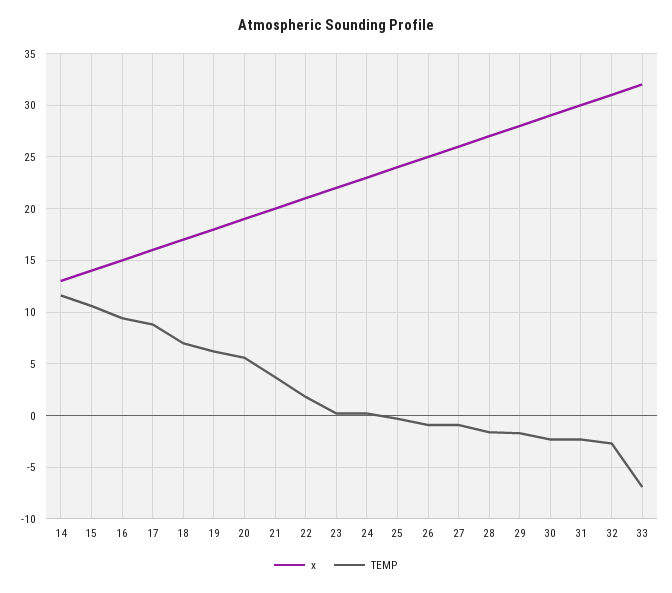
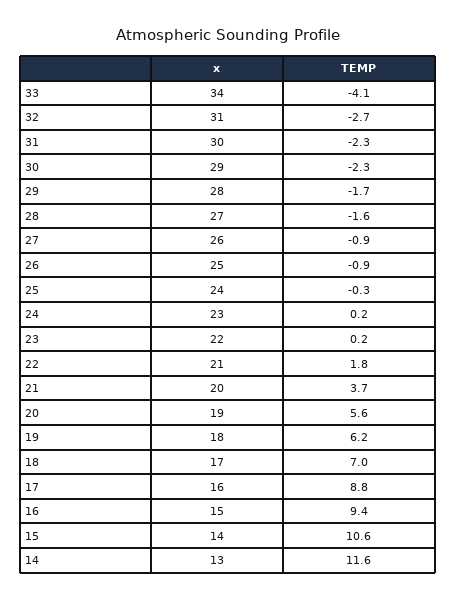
x, 33: 32 -> 34
TEMP, 33: -7 -> -4.1

